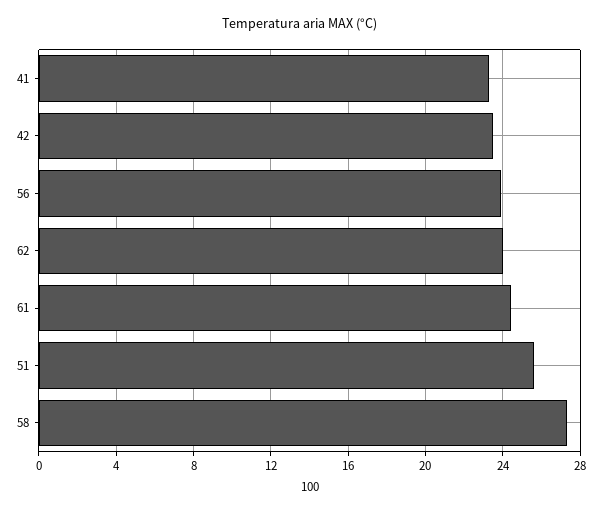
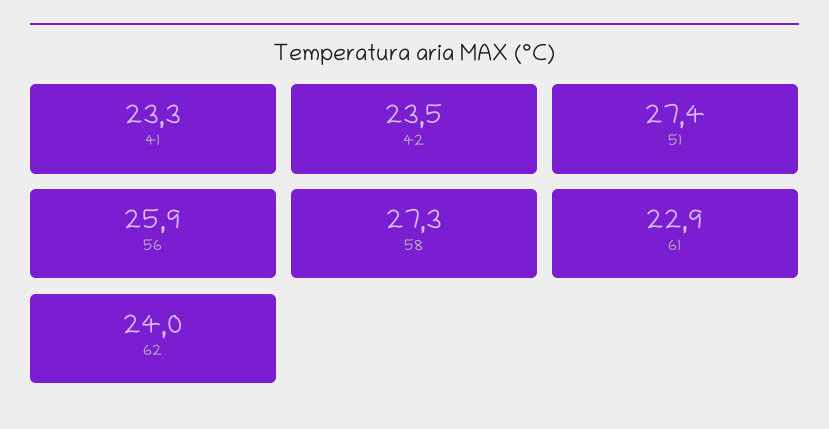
56: 24 -> 25.9
61: 24.5 -> 22.9
51: 25.5 -> 27.4

